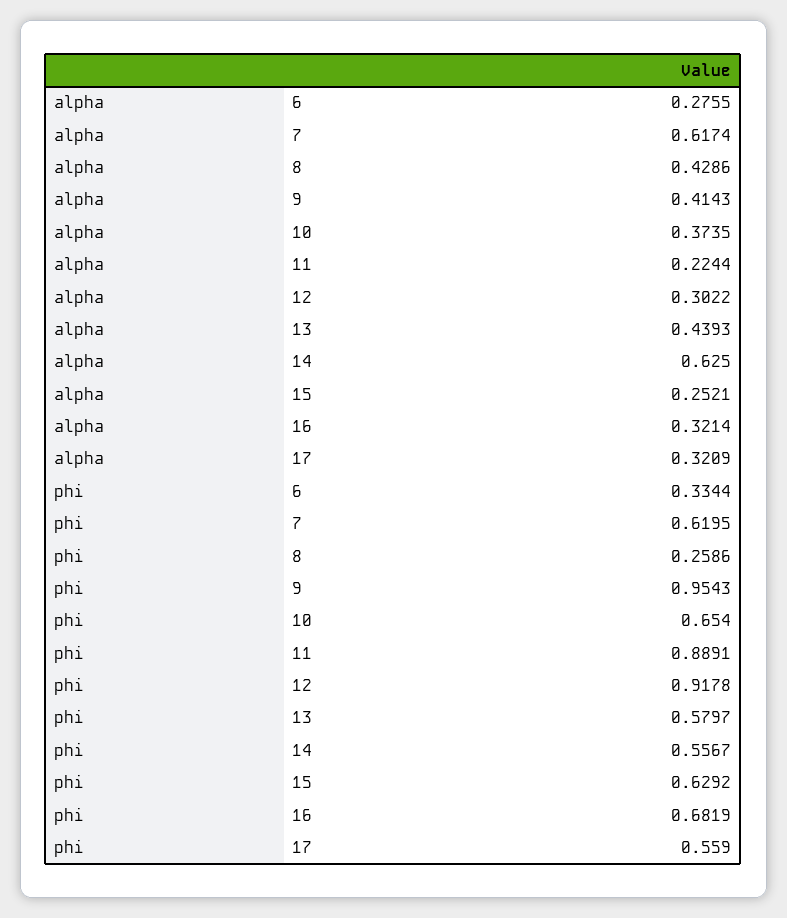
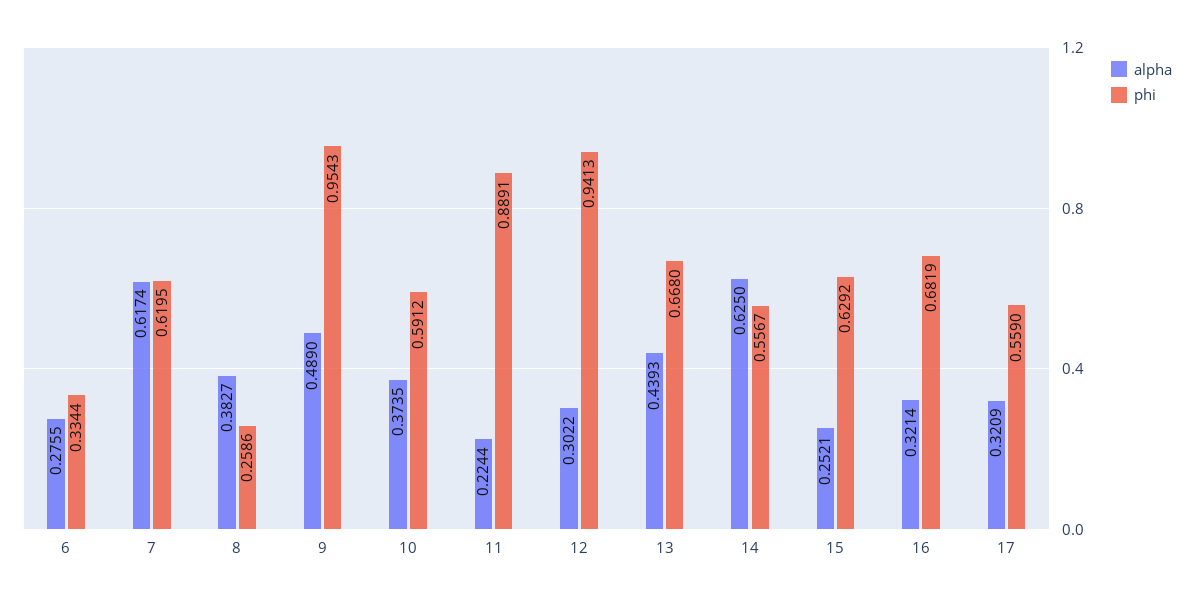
alpha, 8: 0.4286 -> 0.3827
alpha, 9: 0.4143 -> 0.489
phi, 10: 0.654 -> 0.5912
phi, 12: 0.9178 -> 0.9413
phi, 13: 0.5797 -> 0.668

